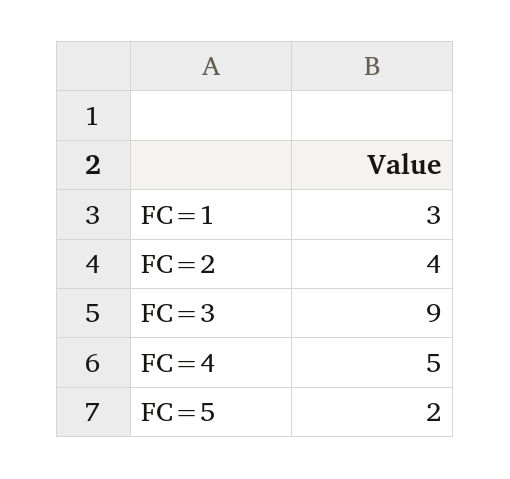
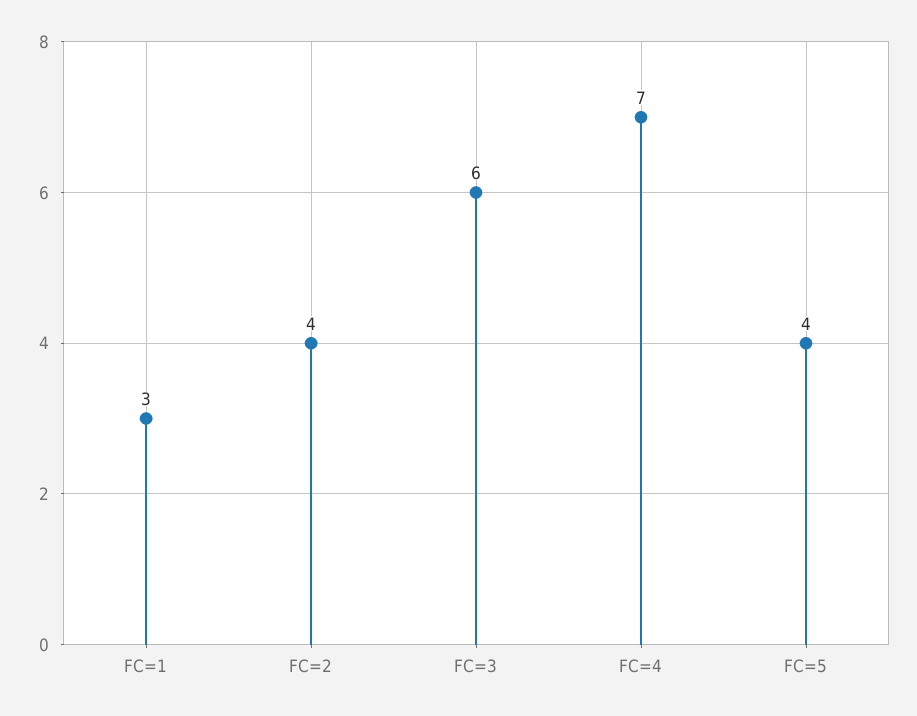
FC=3: 9 -> 6
FC=4: 5 -> 7
FC=5: 2 -> 4

